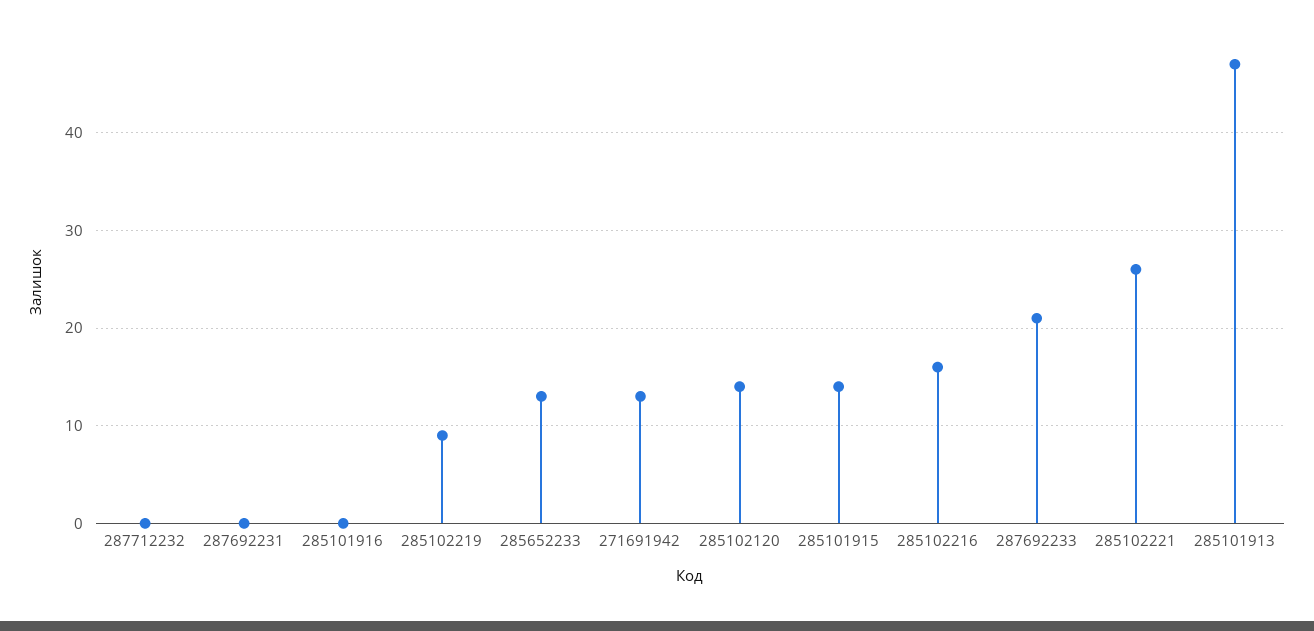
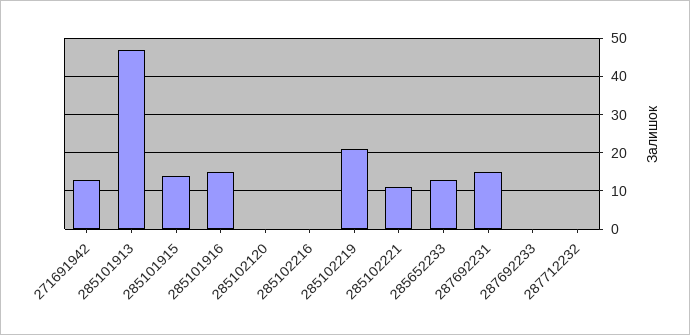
287692231: 0 -> 15
285101916: 0 -> 15
285102219: 9 -> 20
285102120: 14 -> 0
285102216: 16 -> 0
287692233: 21 -> 0
285102221: 26 -> 10

